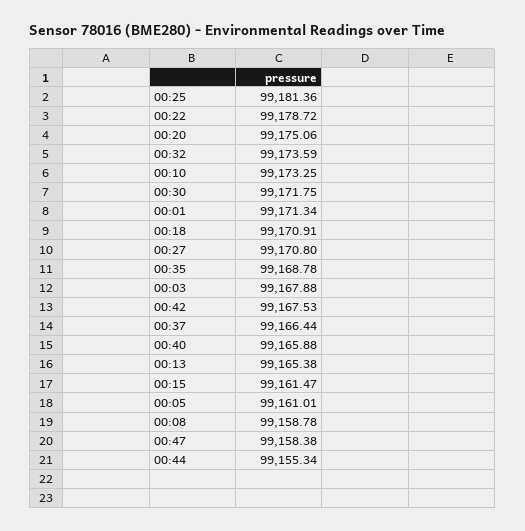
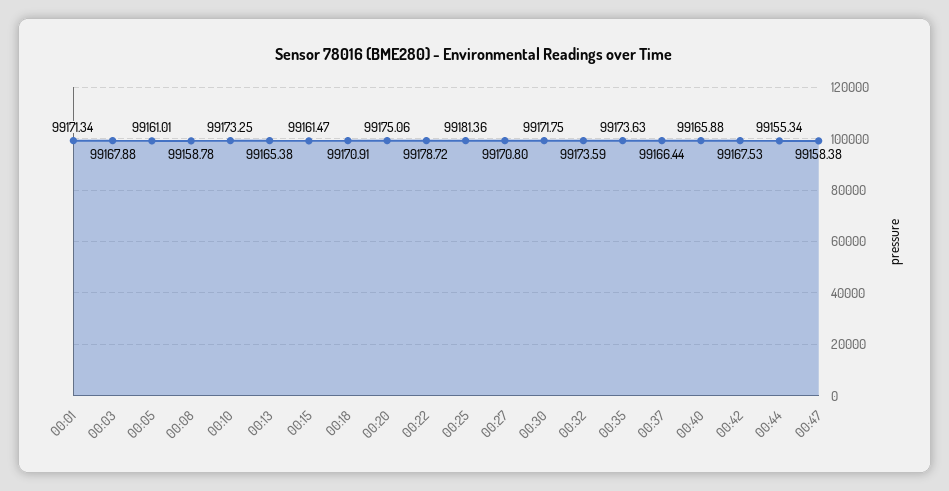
00:35: 99168.78 -> 99173.63

